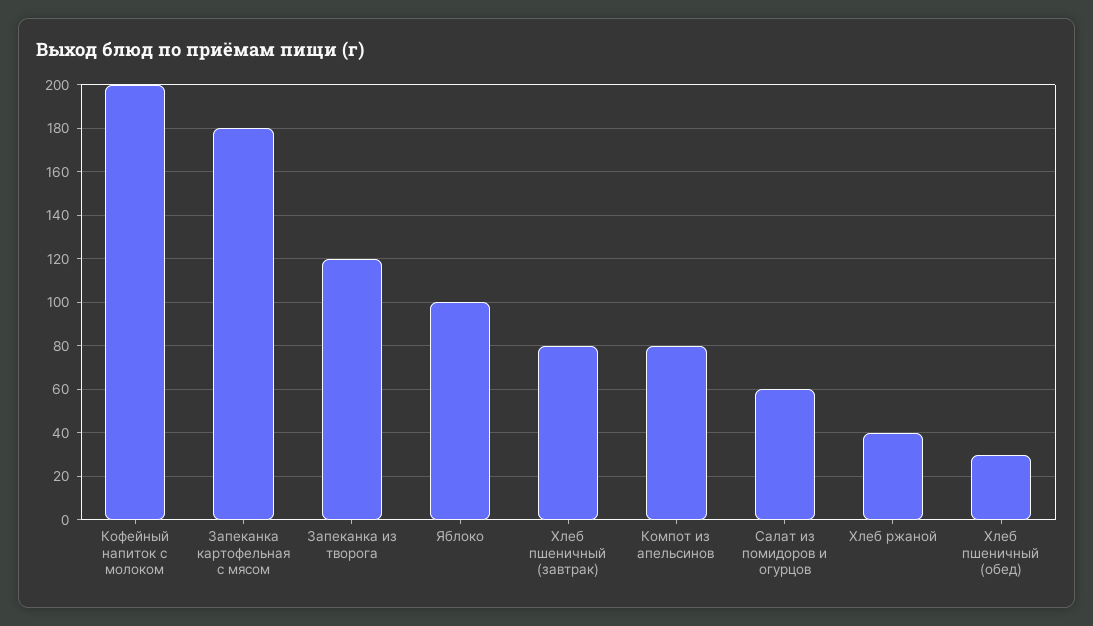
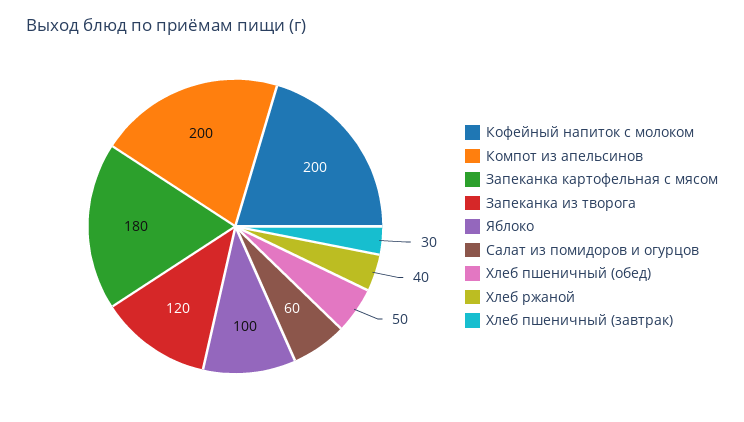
Хлеб пшеничный (завтрак): 80 -> 30
Компот из апельсинов: 80 -> 200
Хлеб пшеничный (обед): 30 -> 50

